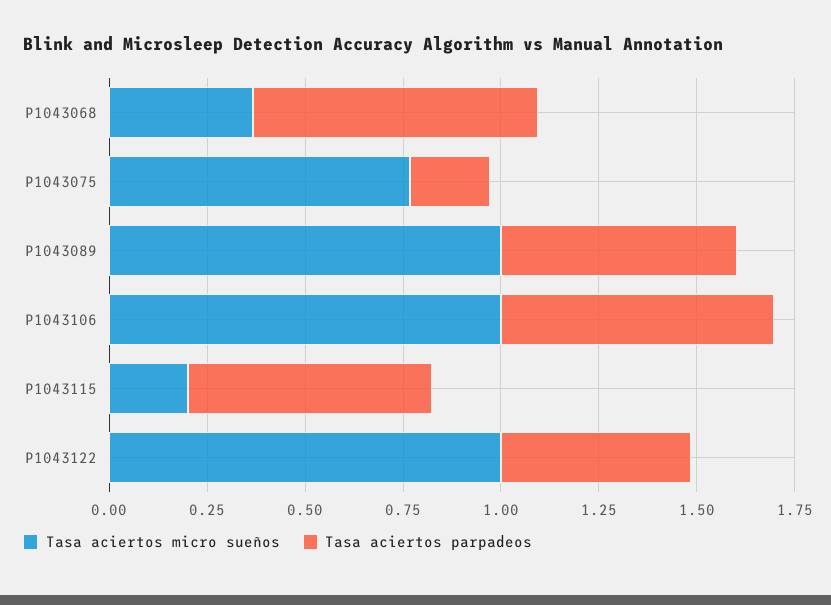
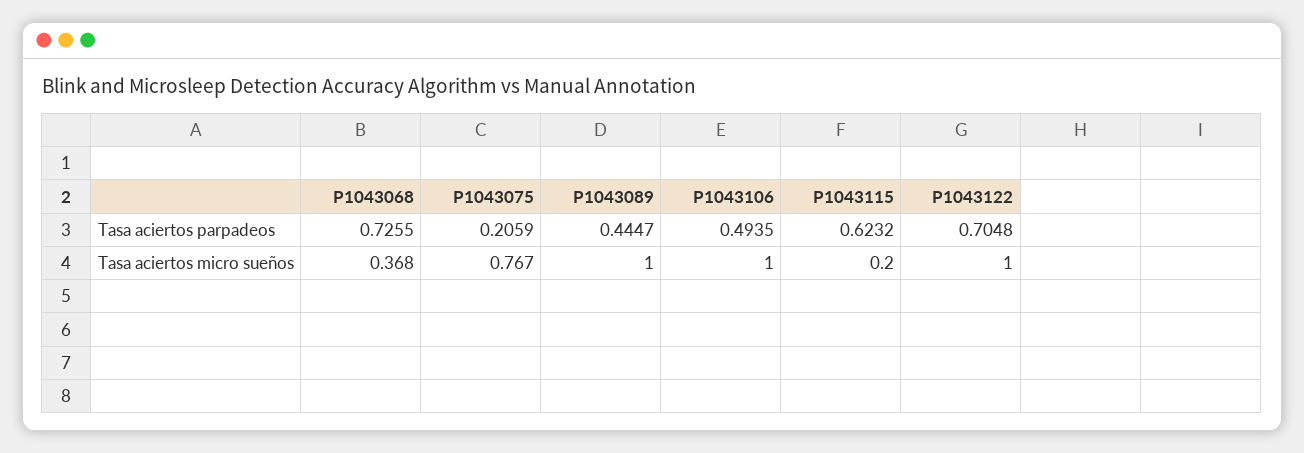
Tasa aciertos parpadeos, P1043089: 0.6 -> 0.4447
Tasa aciertos parpadeos, P1043106: 0.7 -> 0.4935
Tasa aciertos parpadeos, P1043122: 0.5 -> 0.7048

